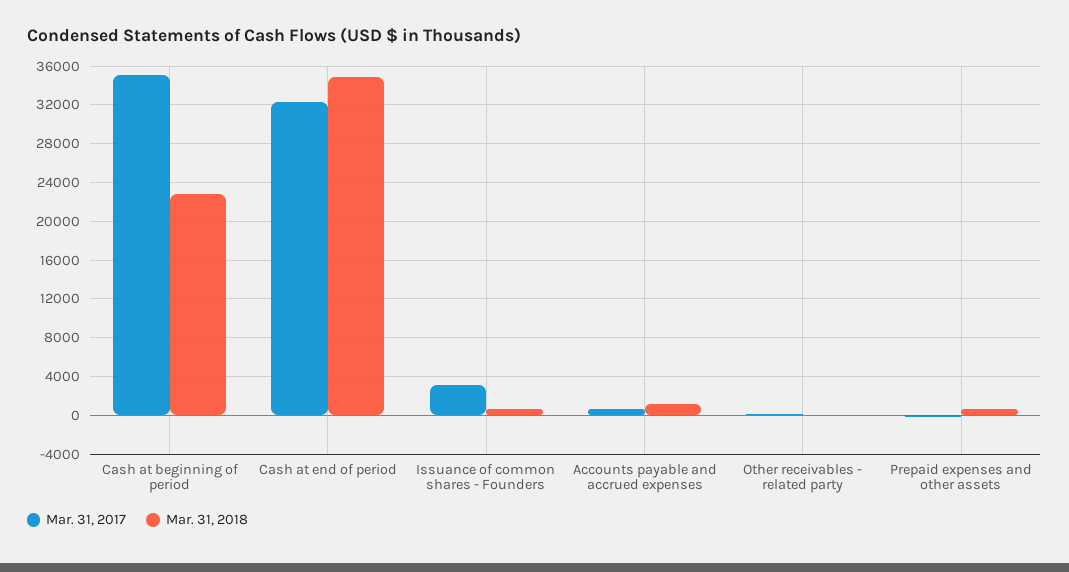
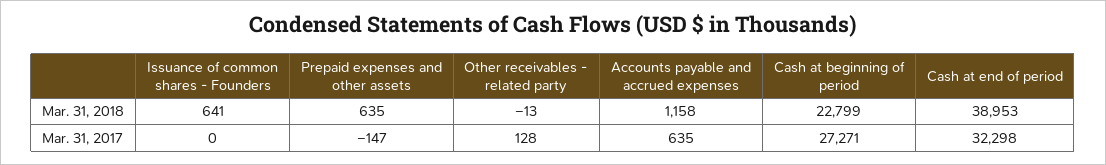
Mar. 31, 2017, Cash at beginning of period: 35000 -> 27271
Mar. 31, 2018, Cash at end of period: 35000 -> 38953
Mar. 31, 2017, Issuance of common shares - Founders: 3000 -> 0

